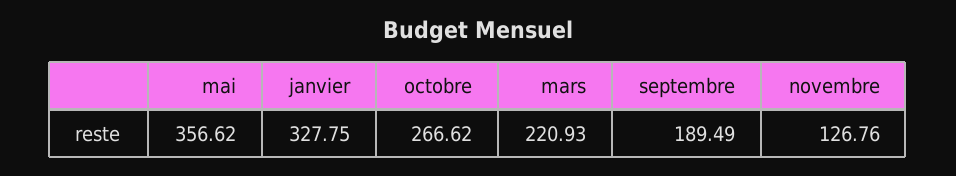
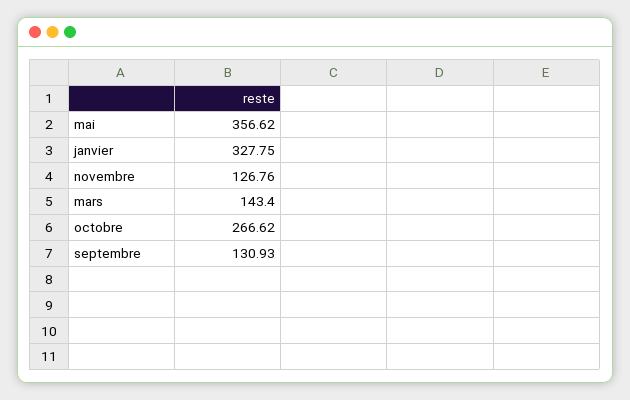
mars: 220.93 -> 143.4
septembre: 189.49 -> 130.93

